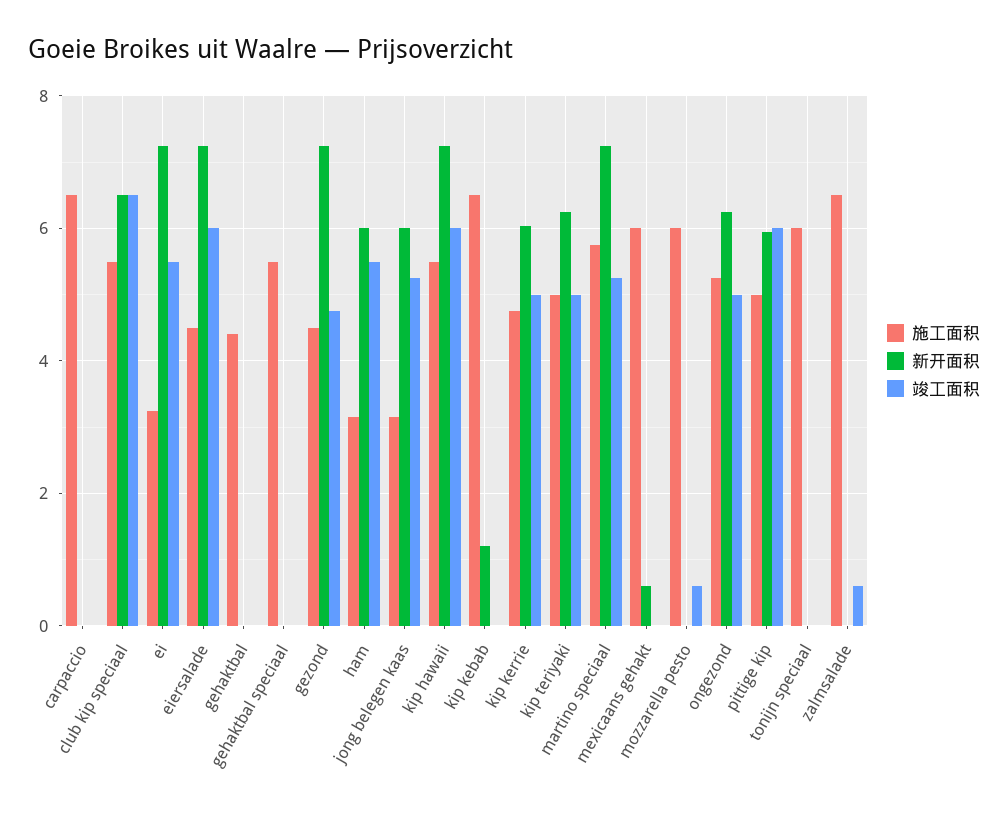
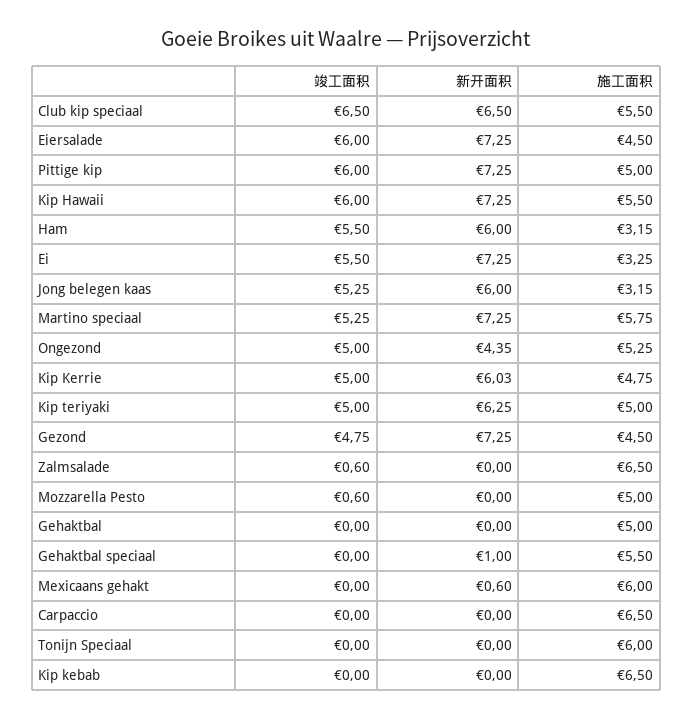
施工面积, gehaktbal: 4.4 -> 5
新开面积, gehaktbal speciaal: 0 -> 1
新开面积, kip kebab: 1.2 -> 0
施工面积, mozzarella pesto: 6 -> 5
新开面积, ongezond: 6.2 -> 4.35
新开面积, pittige kip: 6 -> 7.25

